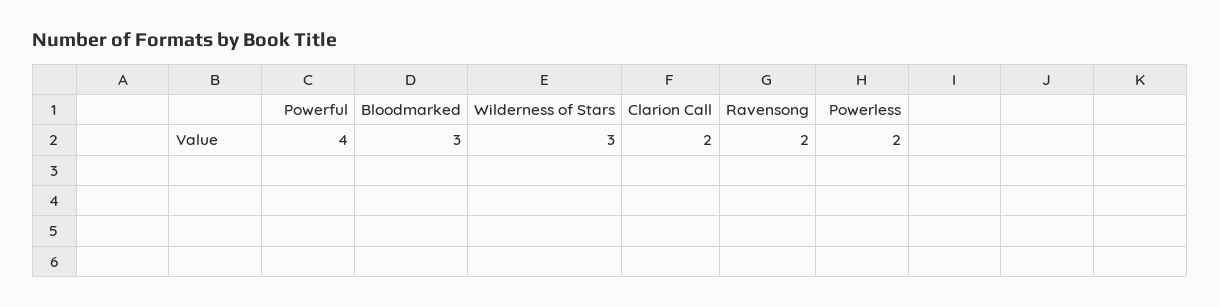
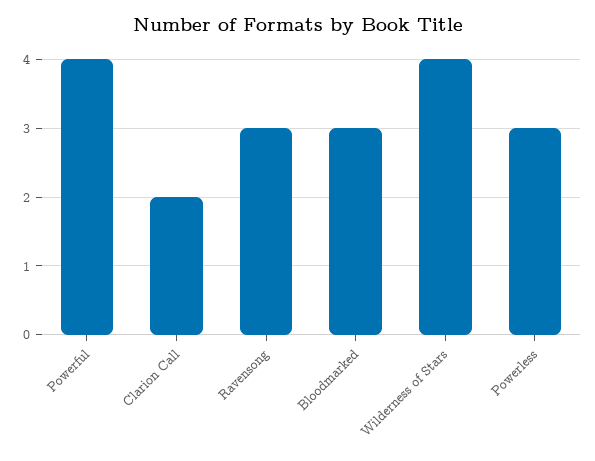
Wilderness of Stars: 3 -> 4
Ravensong: 2 -> 3
Powerless: 2 -> 3

